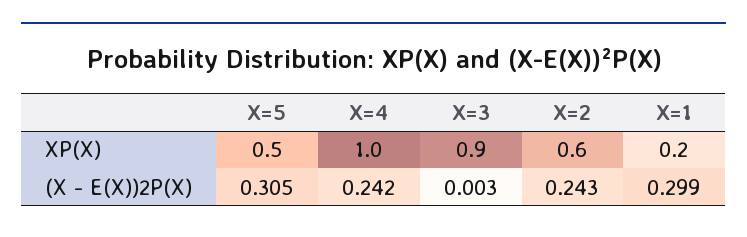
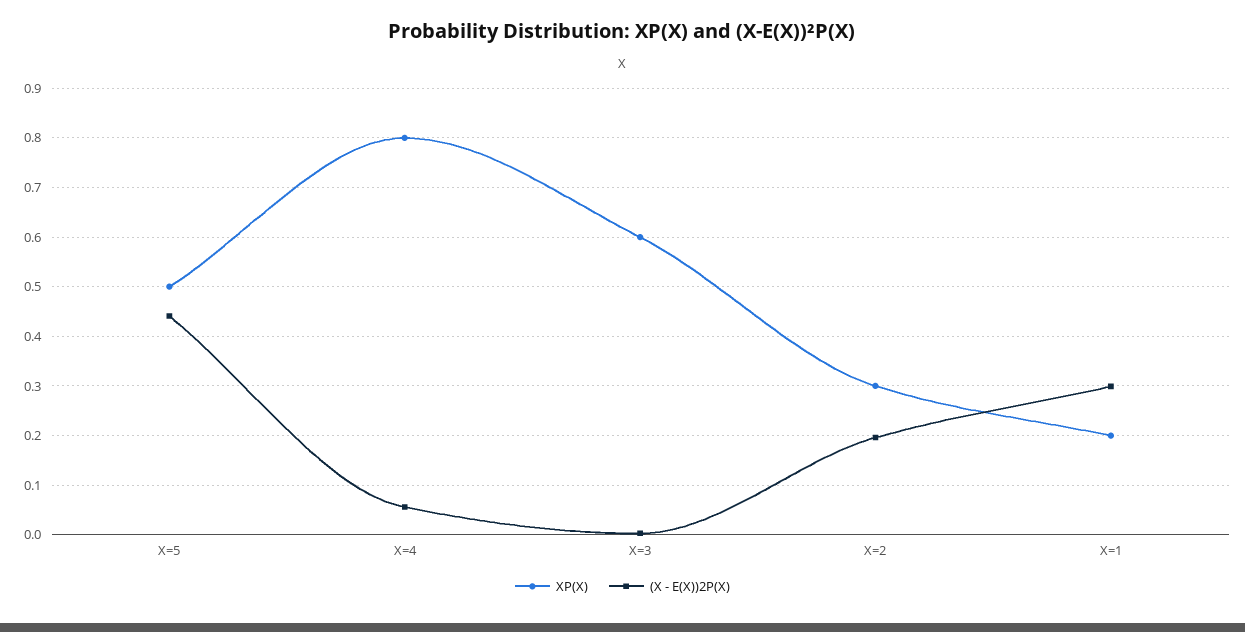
XP(X), X=4: 1 -> 0.8
XP(X), X=3: 0.9 -> 0.6
XP(X), X=2: 0.6 -> 0.3
(X - E(X))2P(X), X=5: 0.305 -> 0.44
(X - E(X))2P(X), X=4: 0.242 -> 0.06
(X - E(X))2P(X), X=2: 0.243 -> 0.2

